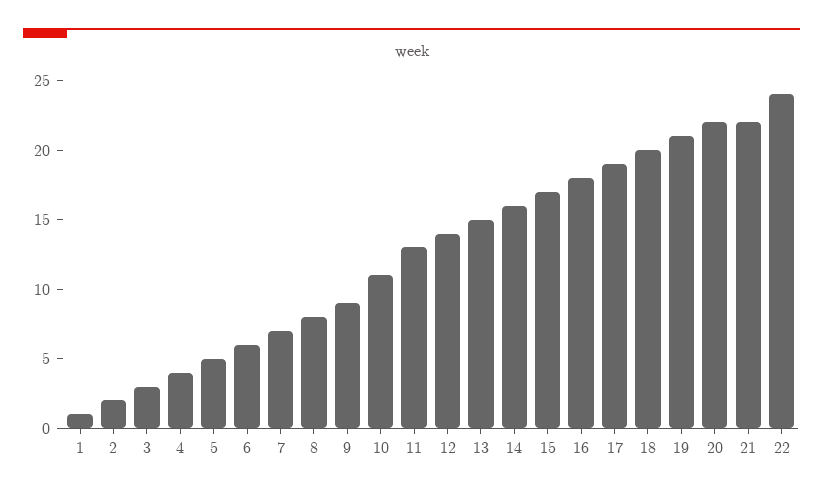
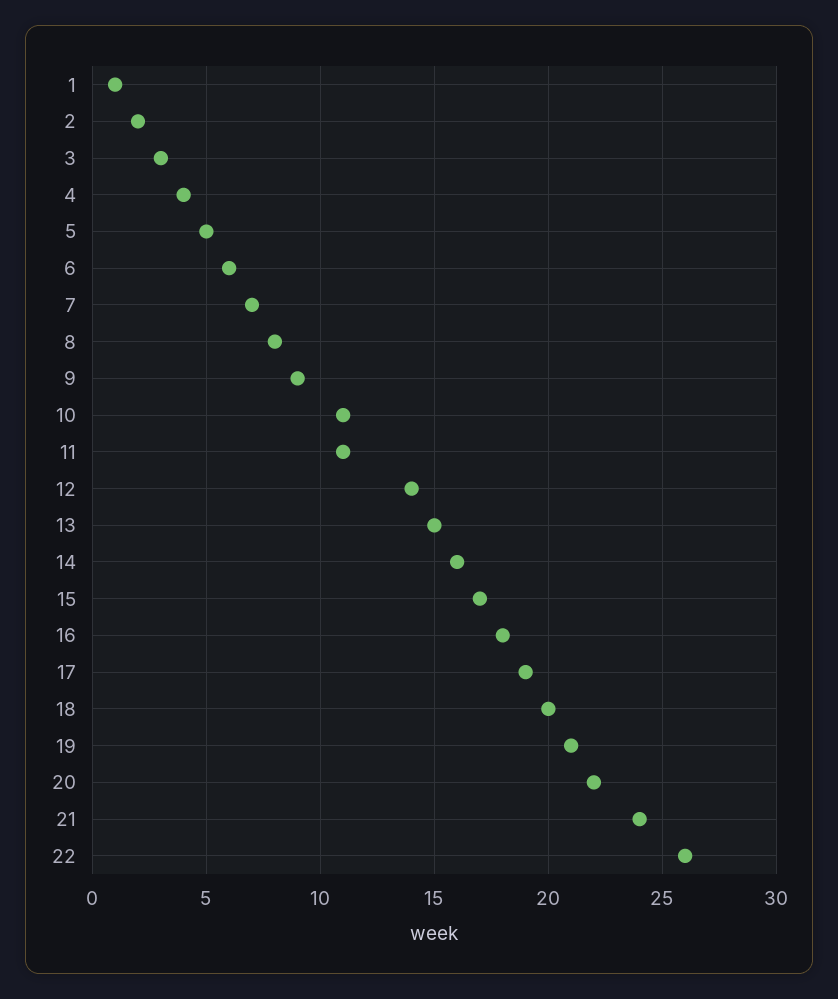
11: 13 -> 11
21: 22 -> 24
22: 24 -> 26

